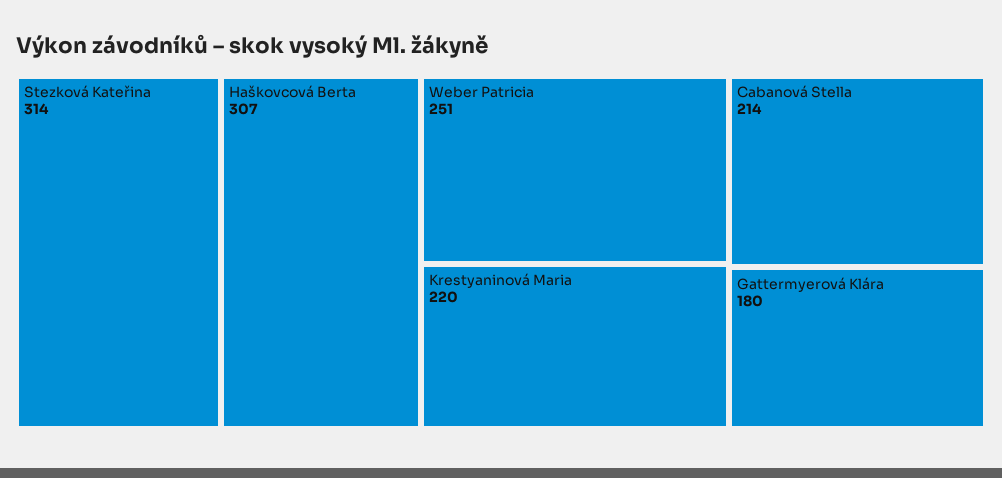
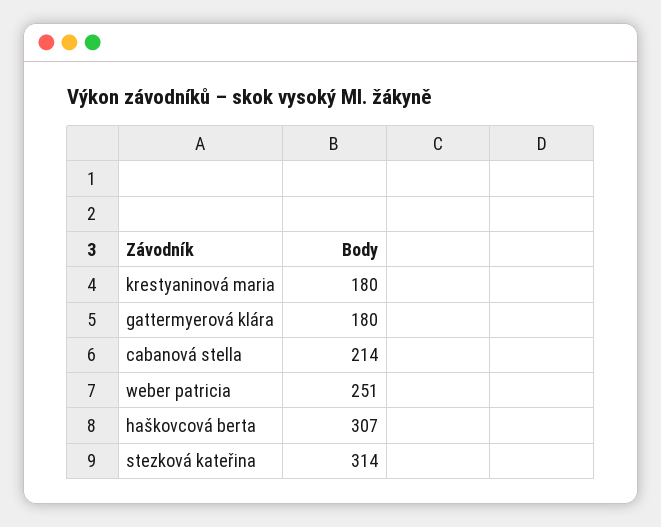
Krestyaninová Maria: 220 -> 180

